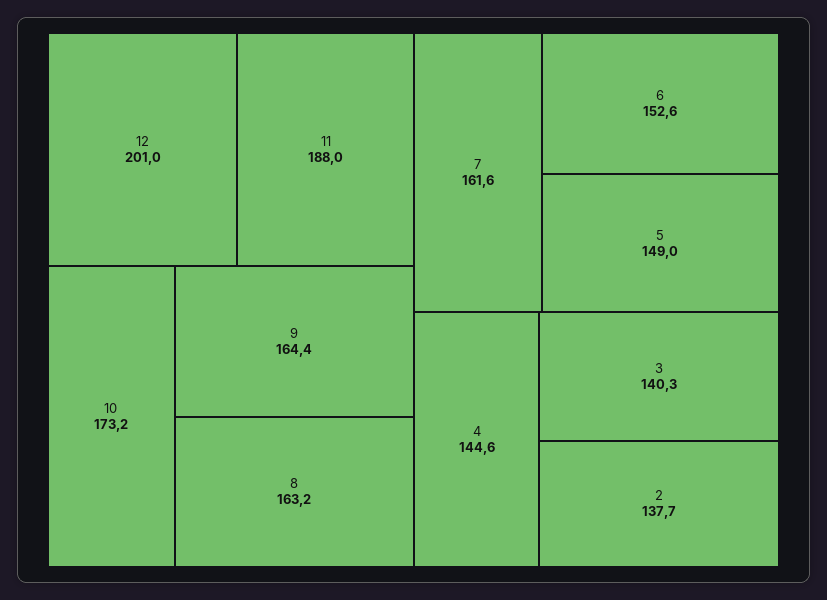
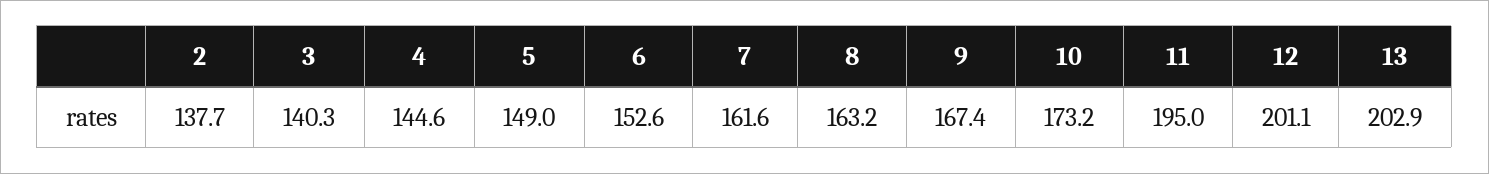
12: 201 -> 201.1
11: 188 -> 195
9: 164.4 -> 167.4
13: none -> 202.9

